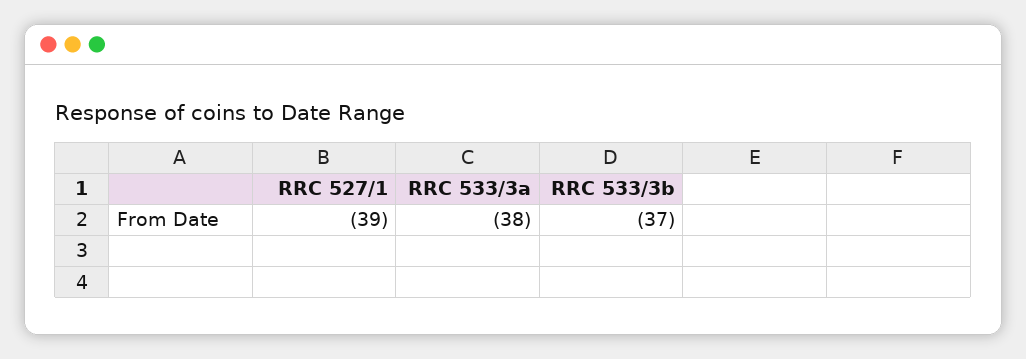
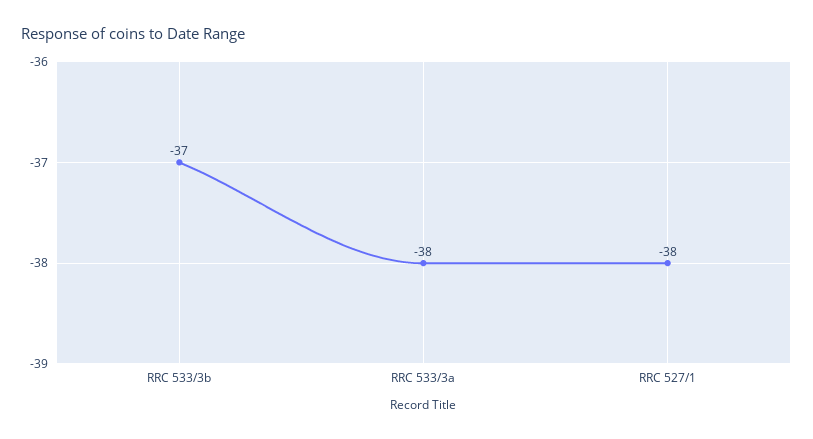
RRC 527/1: -39 -> -38

